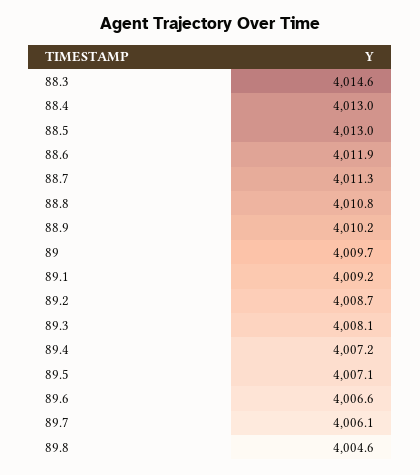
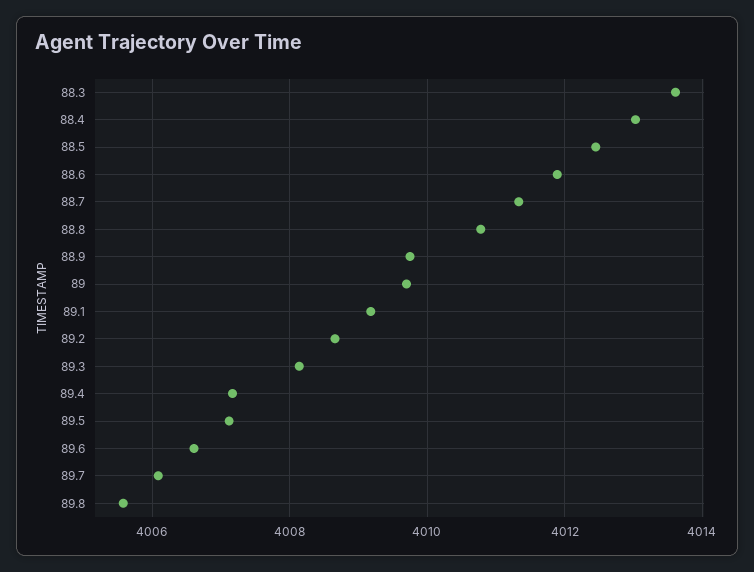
88.3: 4014.6 -> 4013.6
88.5: 4013 -> 4012.4
88.9: 4010.2 -> 4009.8
89.8: 4004.6 -> 4005.6

